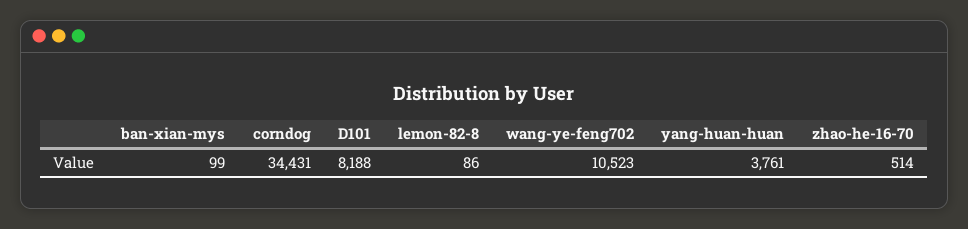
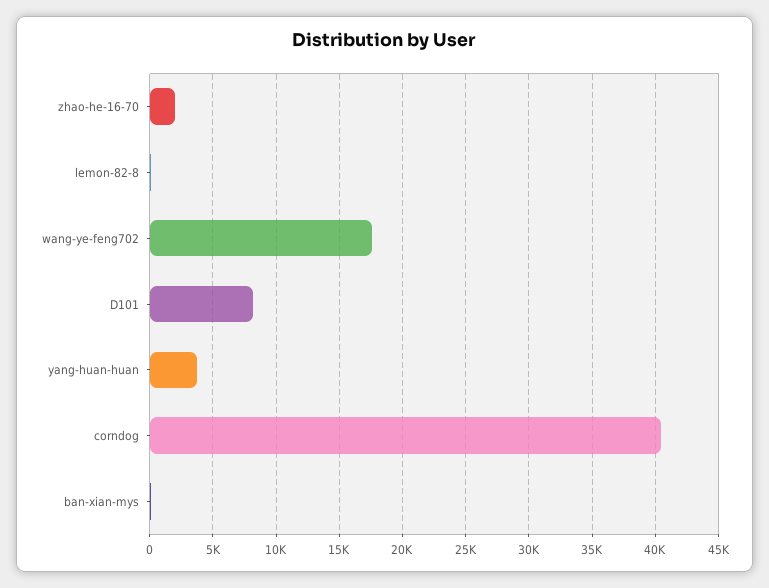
corndog: 34431 -> 40500
wang-ye-feng702: 10523 -> 17500
zhao-he-16-70: 514 -> 2000

